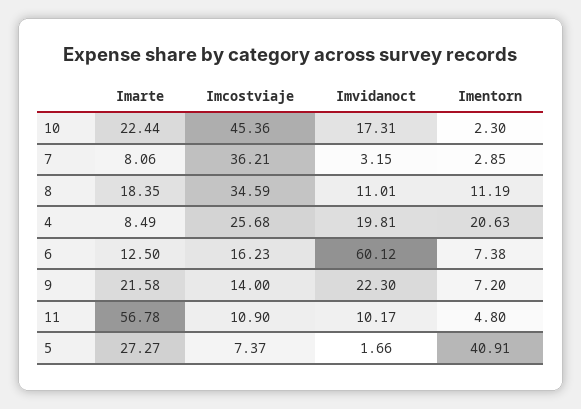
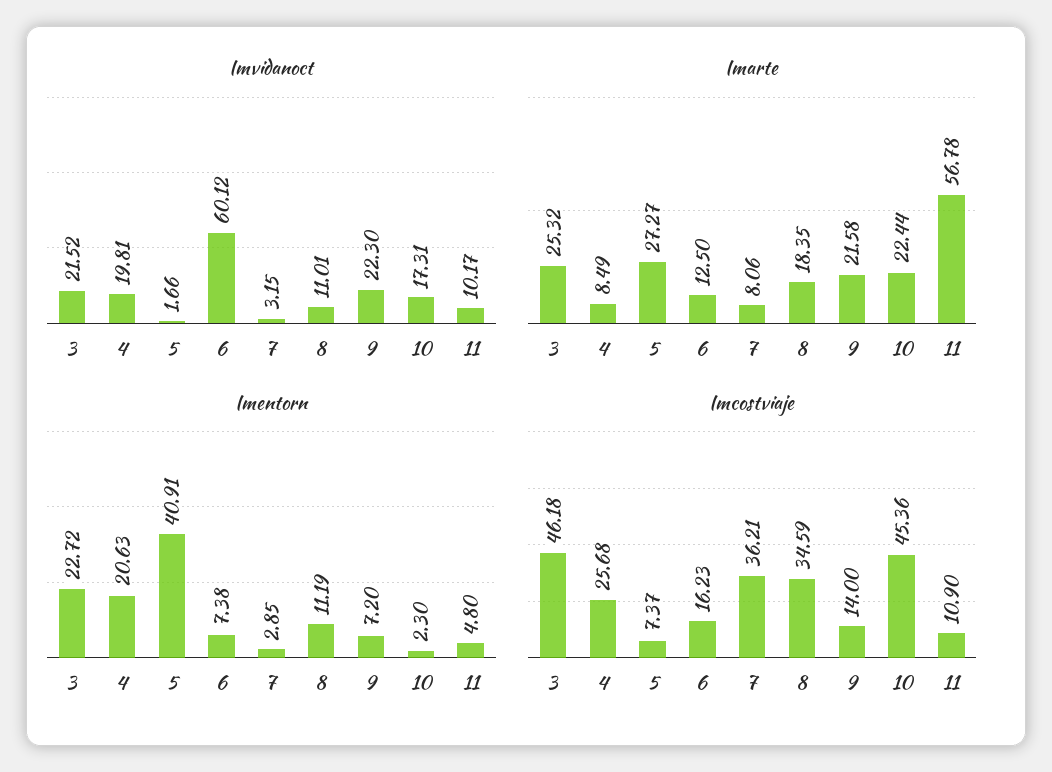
Imvidanoct, 3: none -> 21.52
Imarte, 3: none -> 25.32
Imentorn, 3: none -> 22.72
Imcostviaje, 3: none -> 46.18

